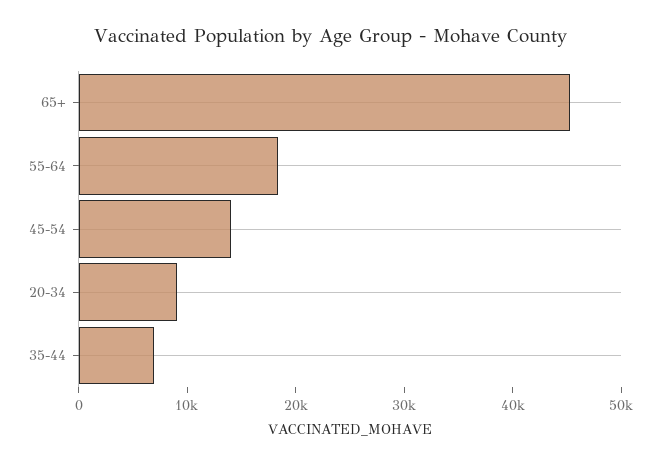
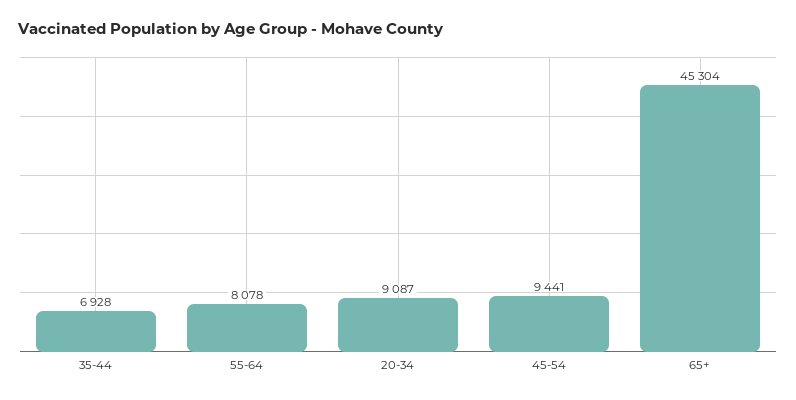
55-64: 18000 -> 8078
45-54: 14000 -> 9441

